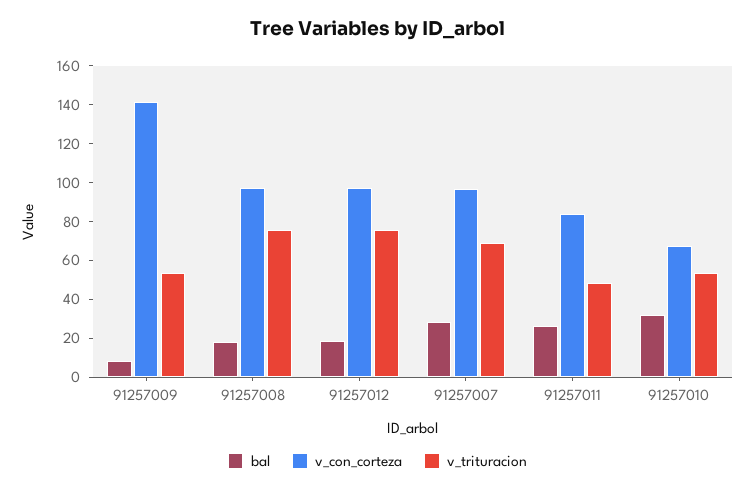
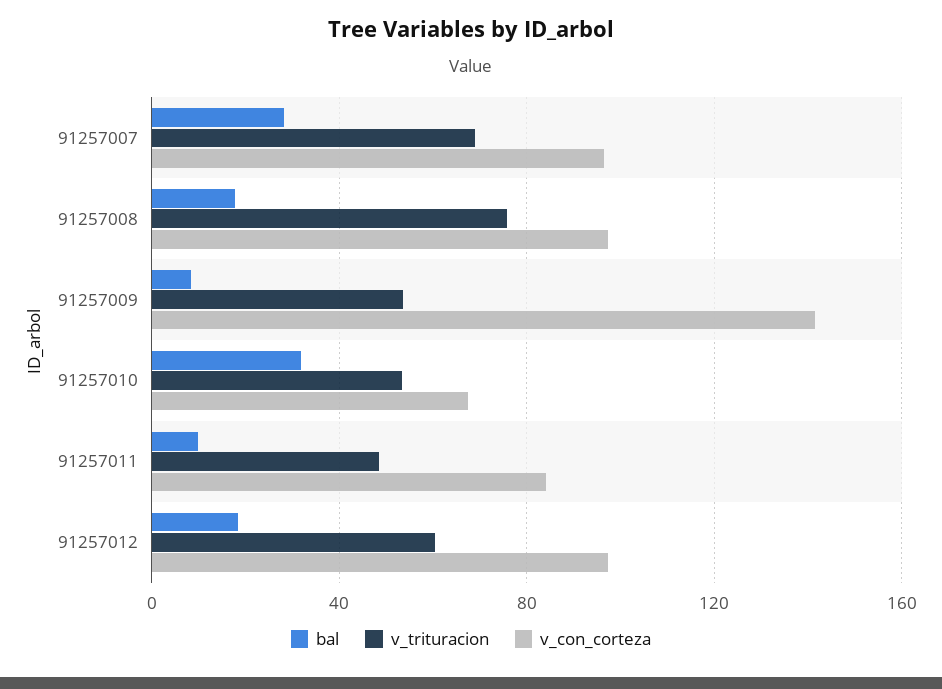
v_trituracion, 91257012: 75 -> 60
bal, 91257011: 25 -> 10

